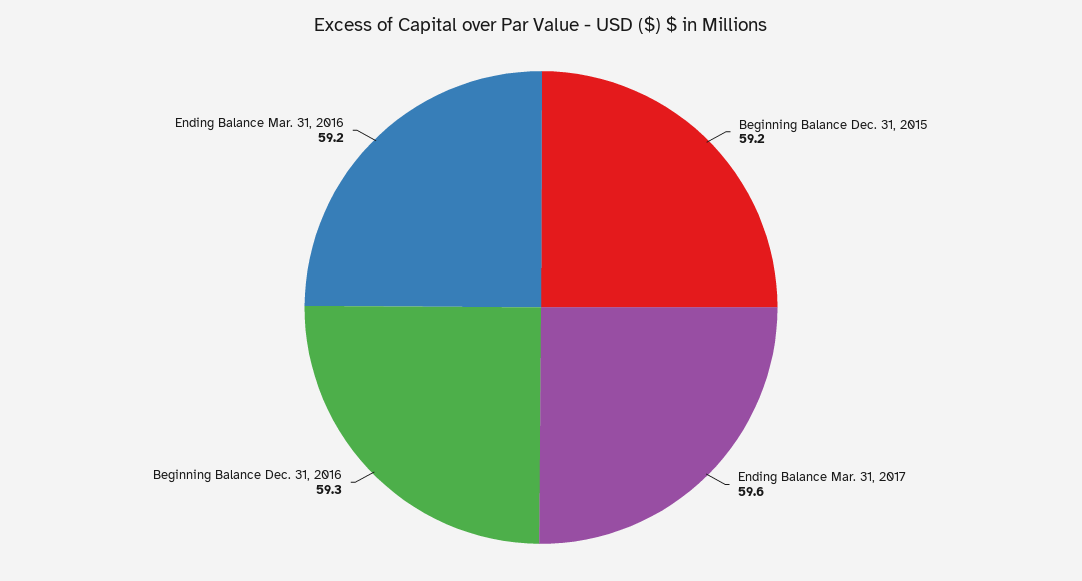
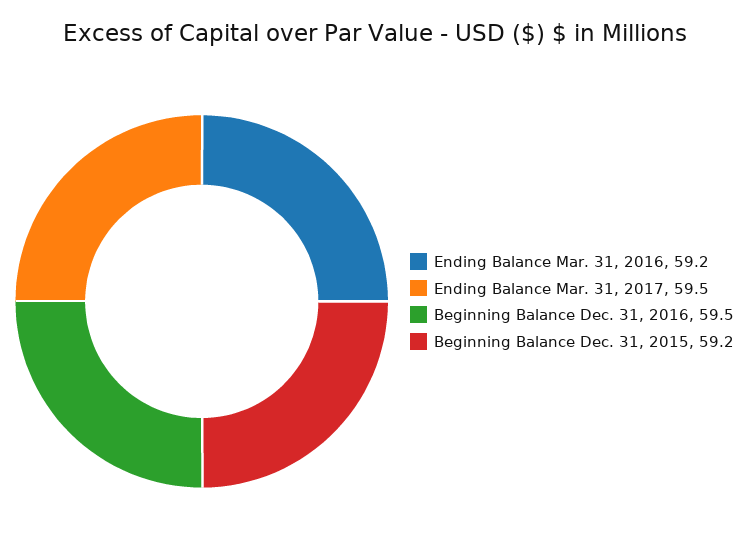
Ending Balance Mar. 31, 2017: 59.6 -> 59.5
Beginning Balance Dec. 31, 2016: 59.3 -> 59.5

